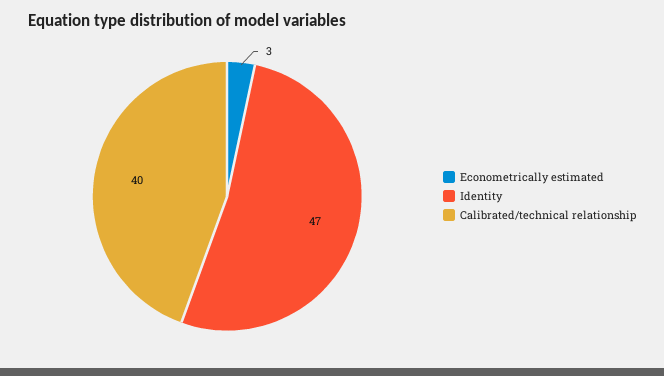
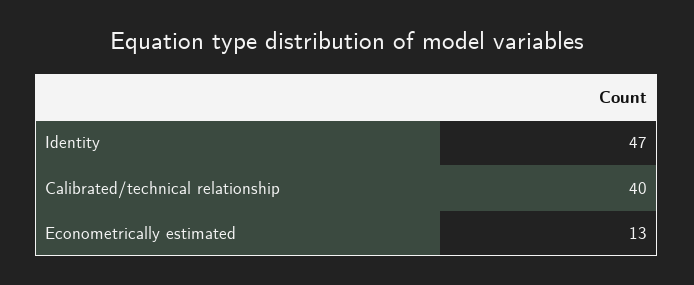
Econometrically estimated: 3 -> 13

